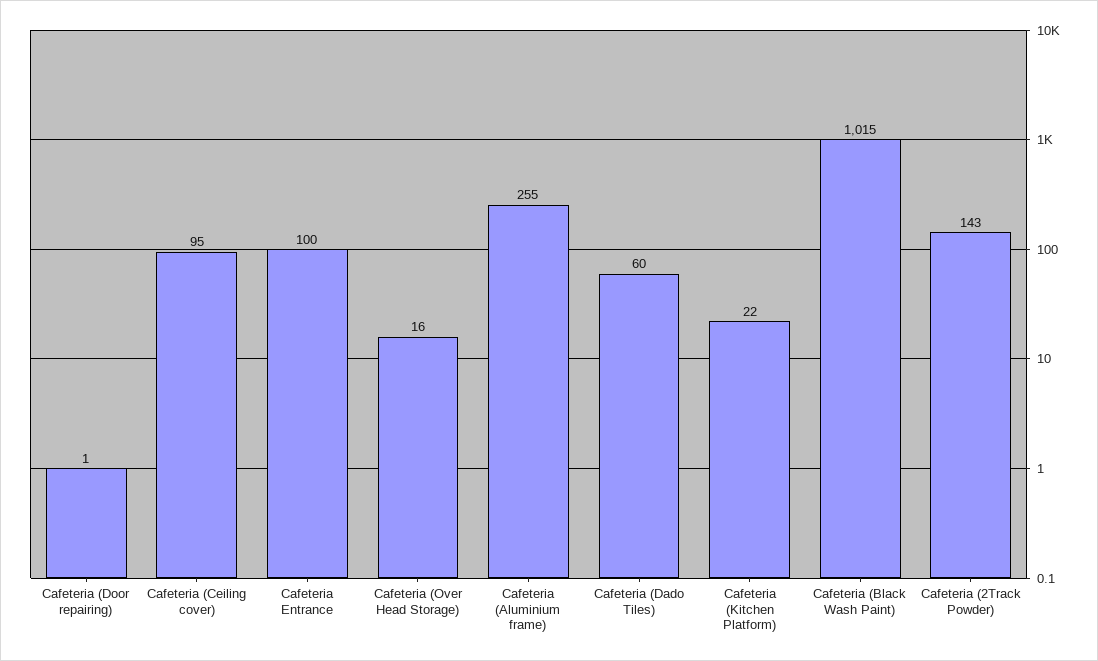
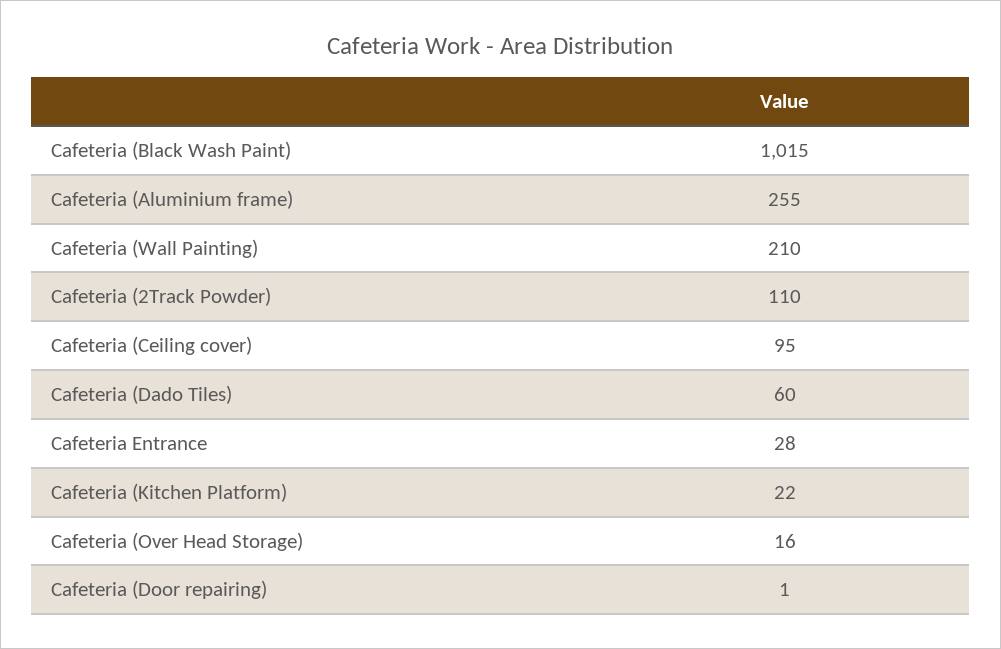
Cafeteria Entrance: 100 -> 28
Cafeteria (2Track Powder): 143 -> 110
Cafeteria (Wall Painting): none -> 210

